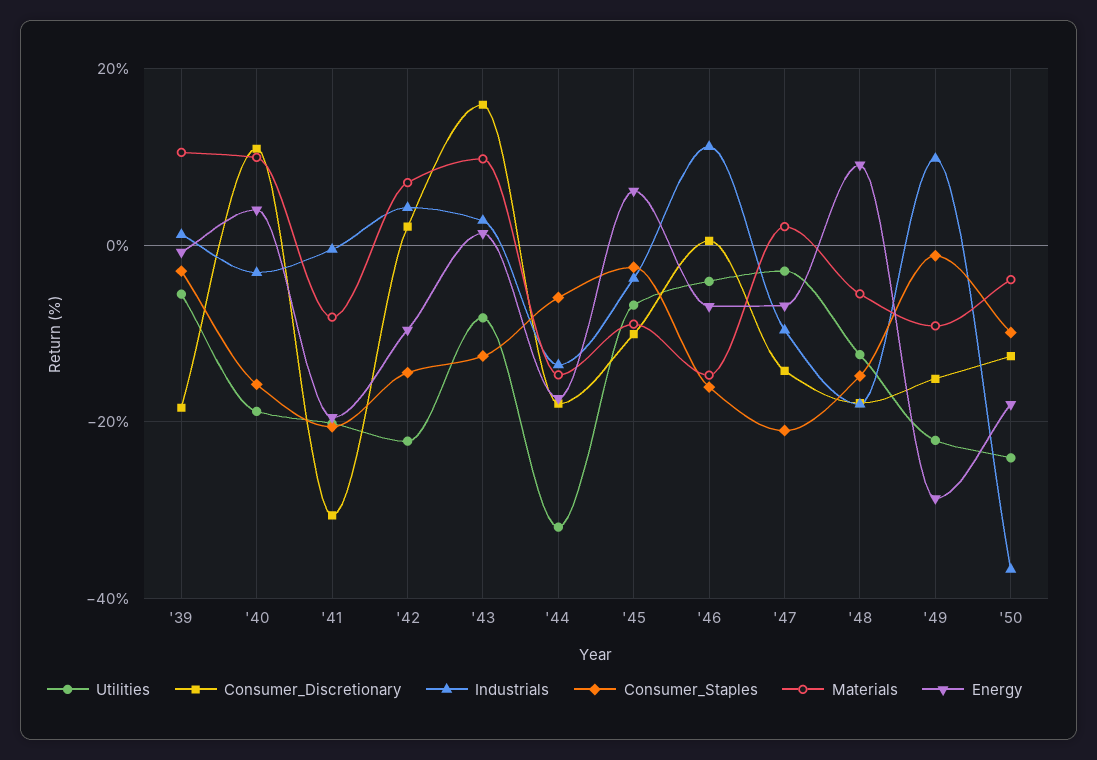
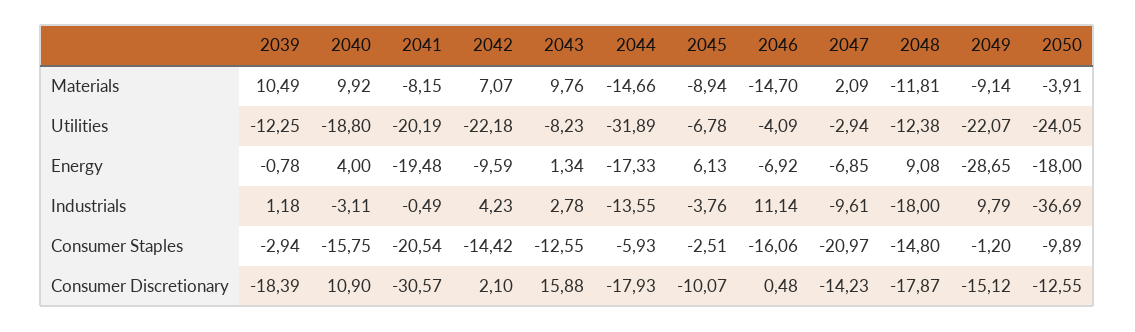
Utilities, '39: -6 -> -12.25
Materials, '48: -6 -> -11.81

